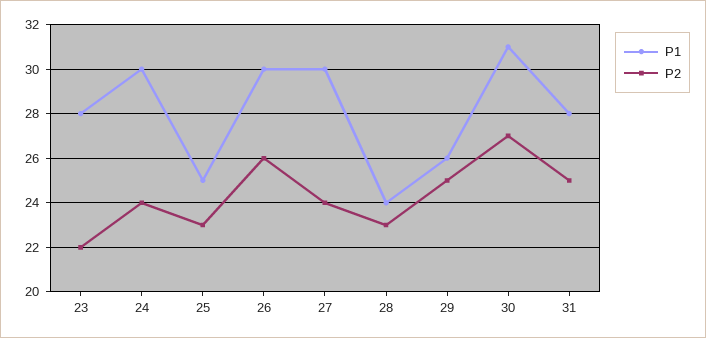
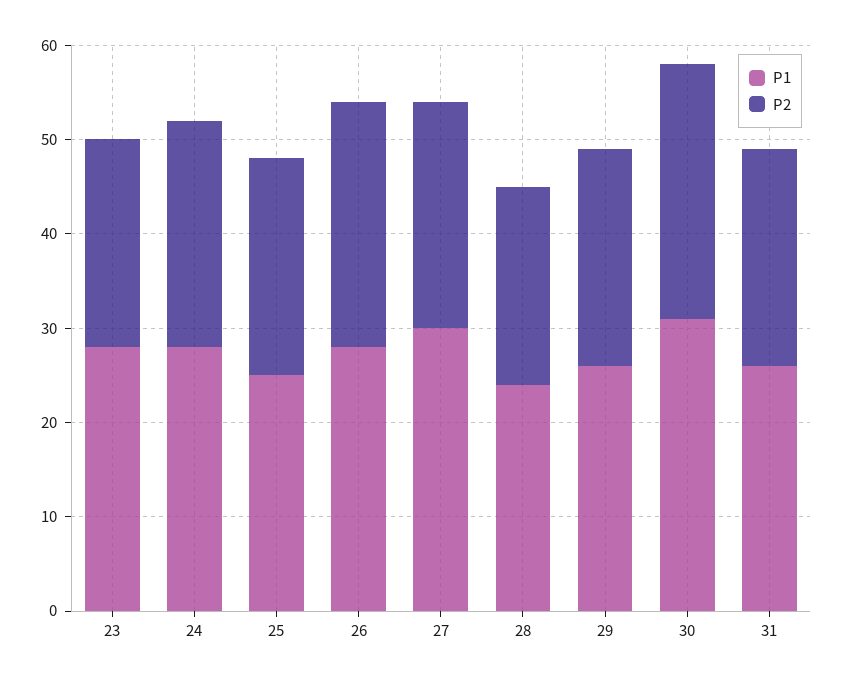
P1, 24: 30 -> 28
P1, 26: 30 -> 28
P2, 28: 23 -> 21
P2, 29: 25 -> 23
P1, 31: 28 -> 26
P2, 31: 25 -> 23

